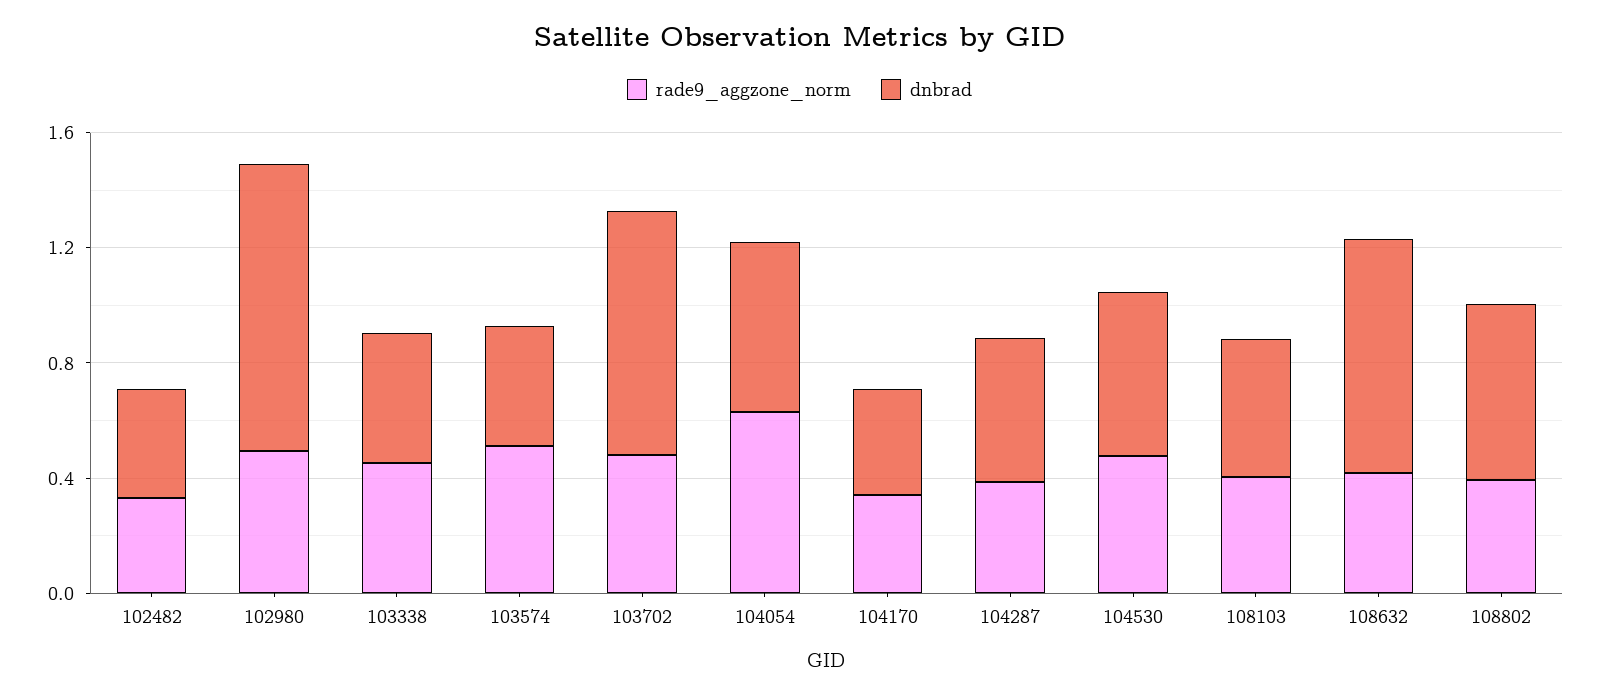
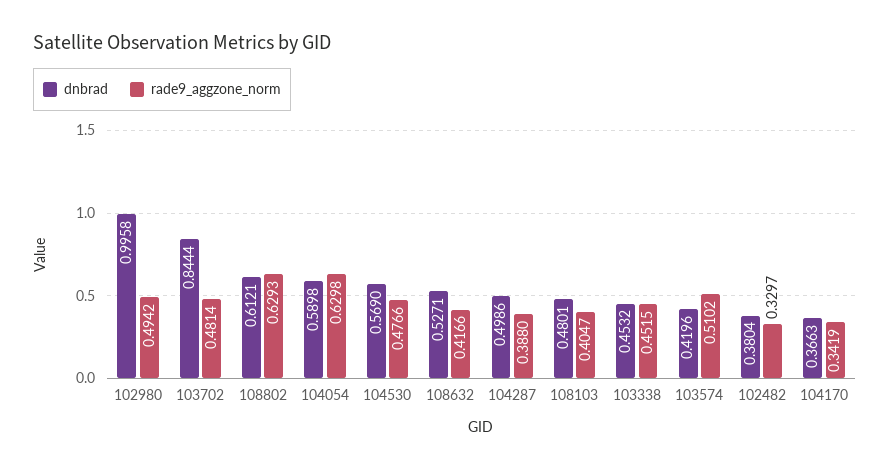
dnbrad, 108632: 0.8 -> 0.5271
rade9_aggzone_norm, 108802: 0.4 -> 0.6293

